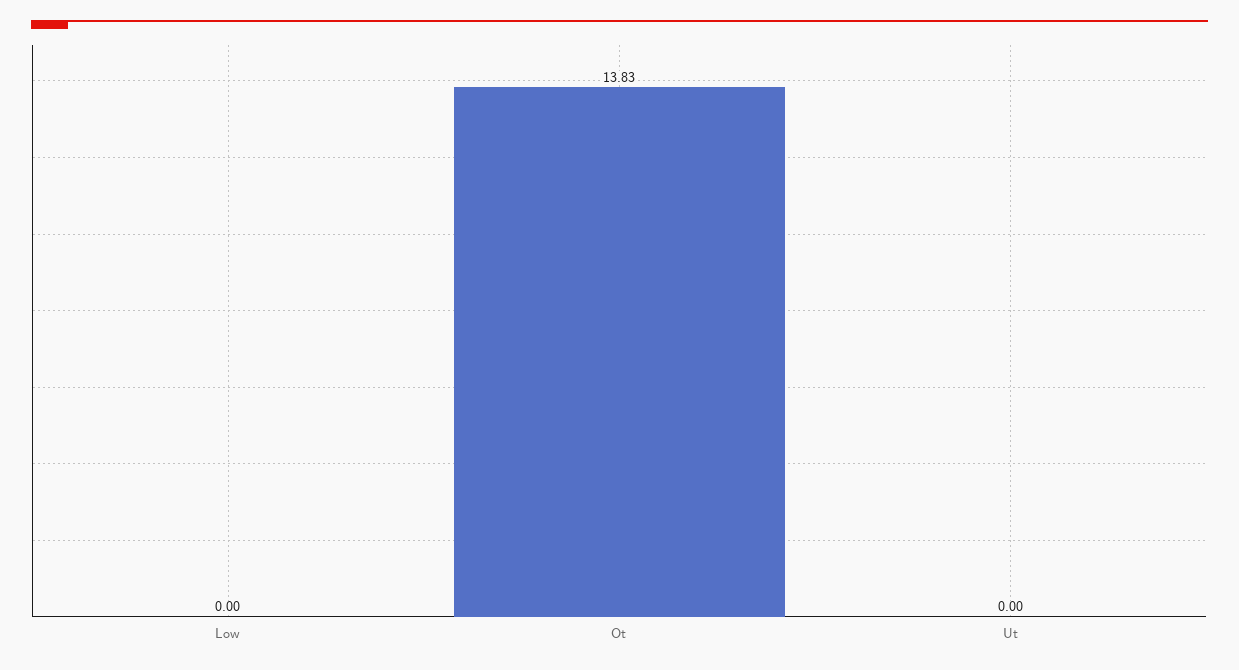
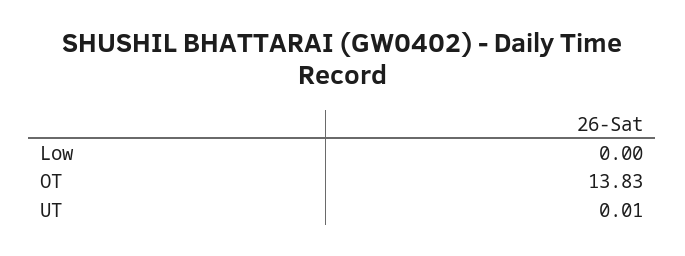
Ut: 0 -> 0.01

